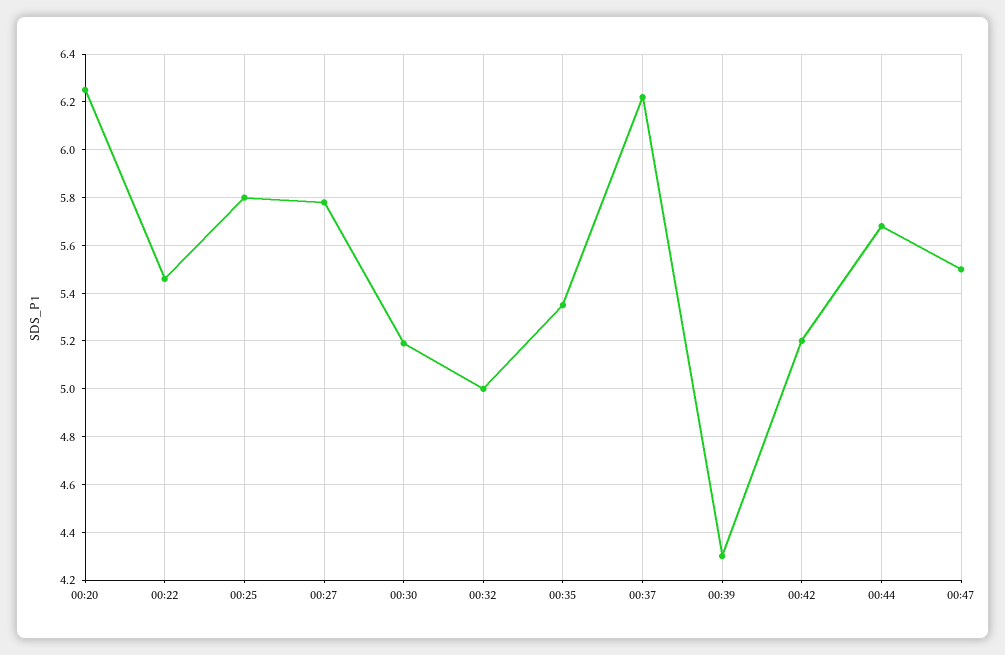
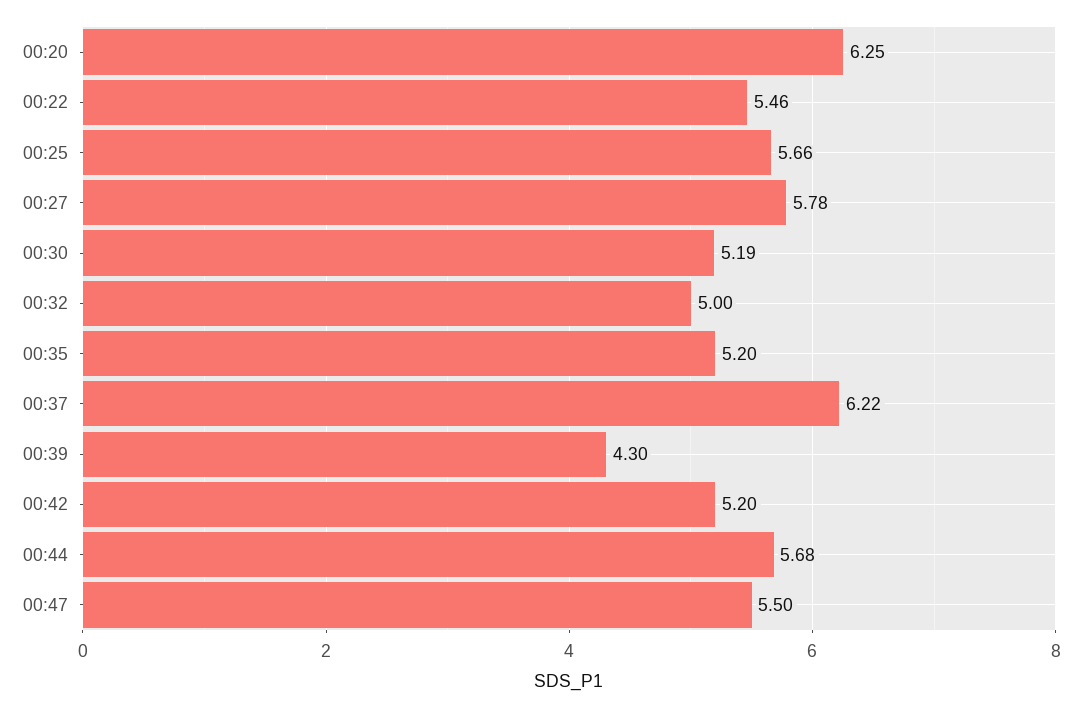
00:25: 5.8 -> 5.66
00:35: 5.35 -> 5.2

